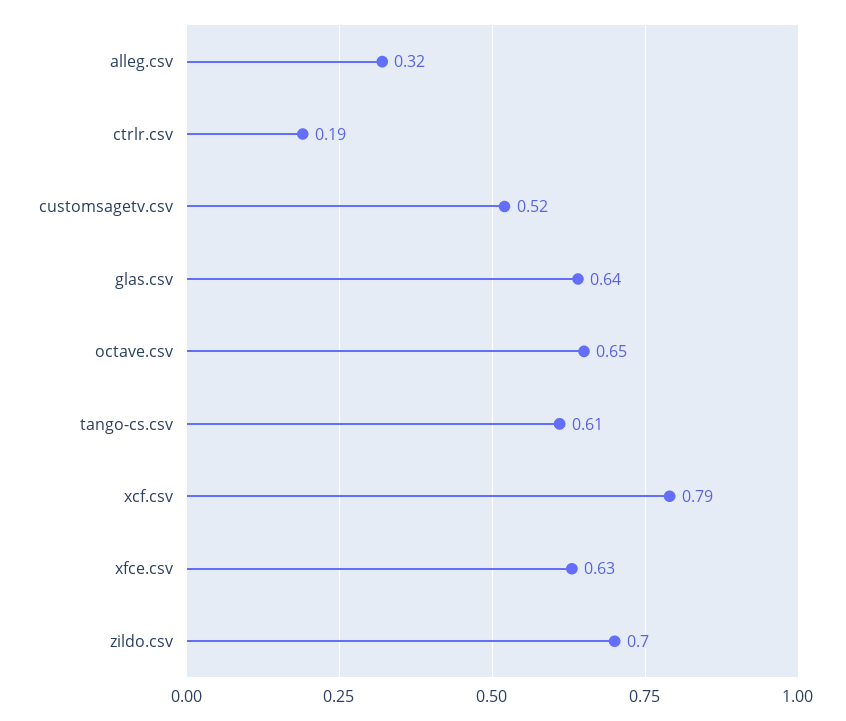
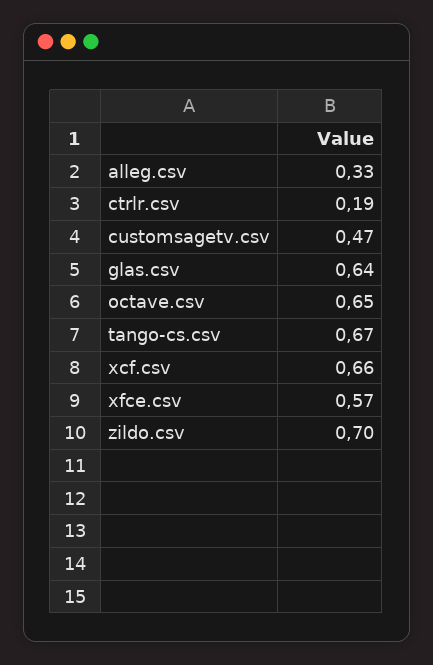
alleg.csv: 0.32 -> 0.33
customsagetv.csv: 0.52 -> 0.47
tango-cs.csv: 0.61 -> 0.67
xcf.csv: 0.79 -> 0.66
xfce.csv: 0.63 -> 0.57

